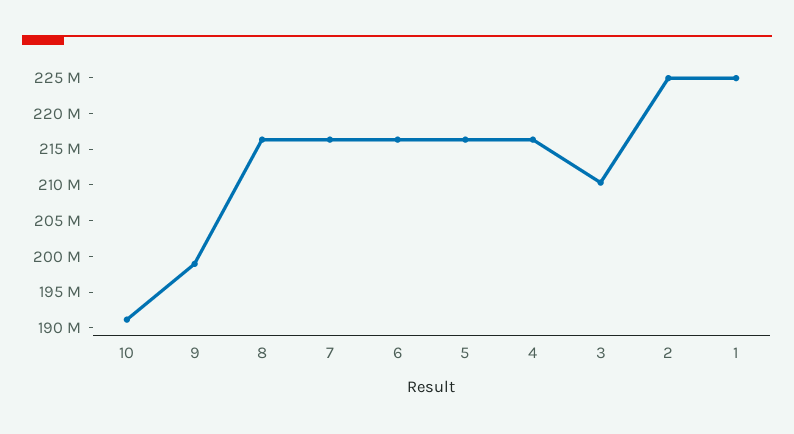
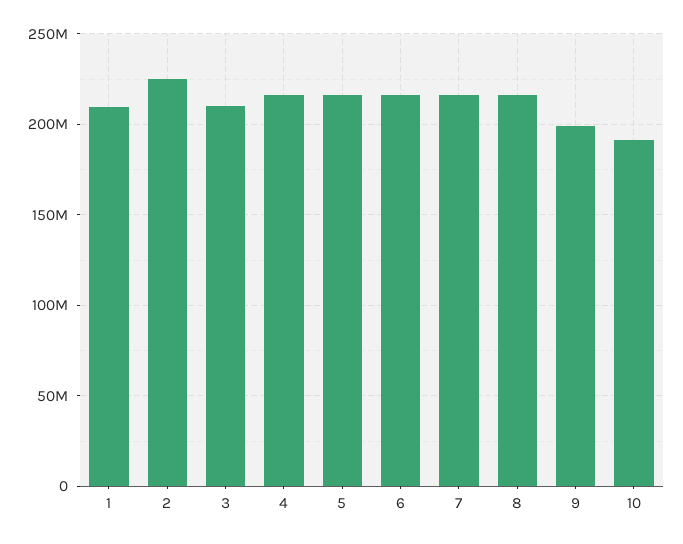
1: 225000000 -> 210000000

